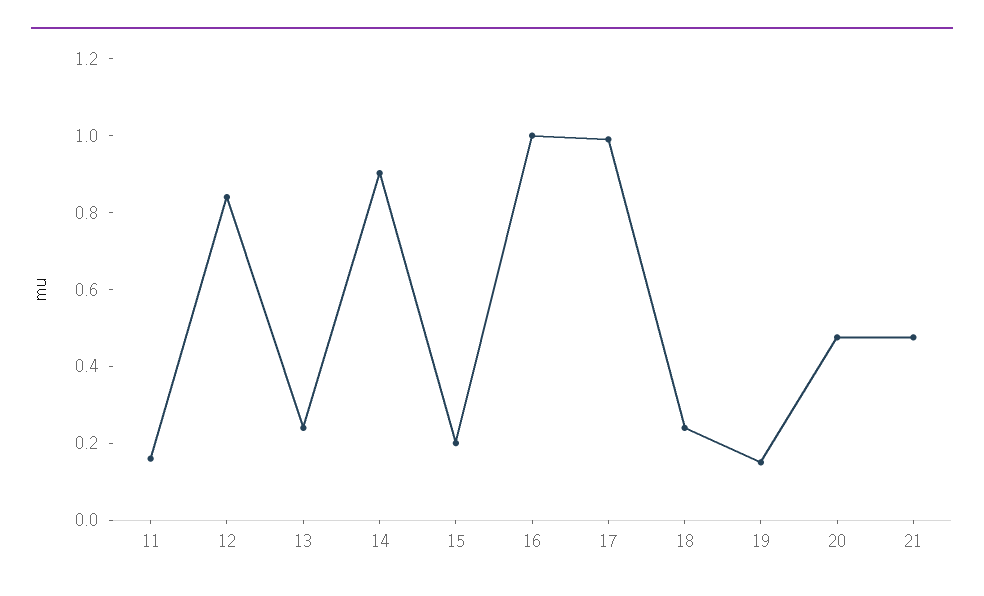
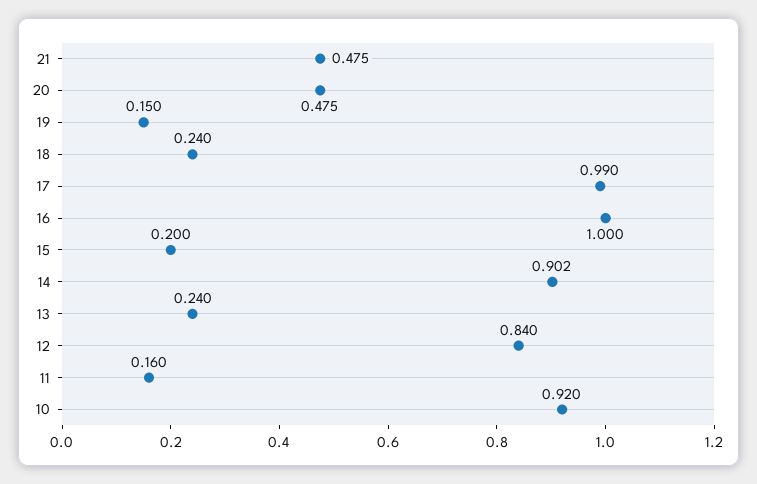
10: none -> 0.92

